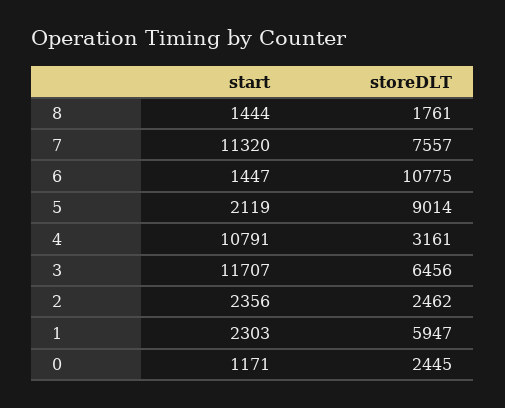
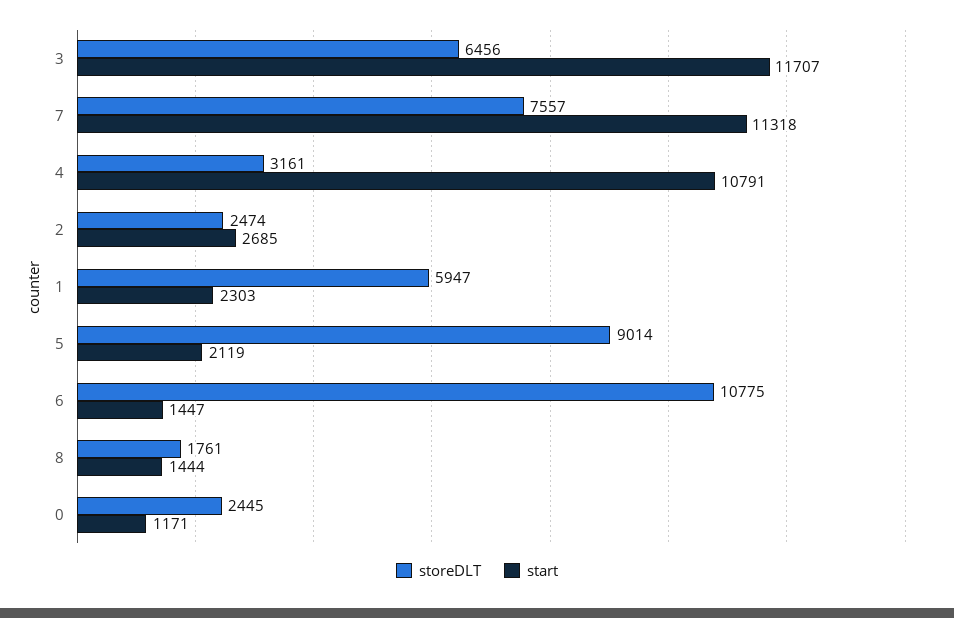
start, 7: 11320 -> 11318
start, 2: 2356 -> 2685
storeDLT, 2: 2462 -> 2474

